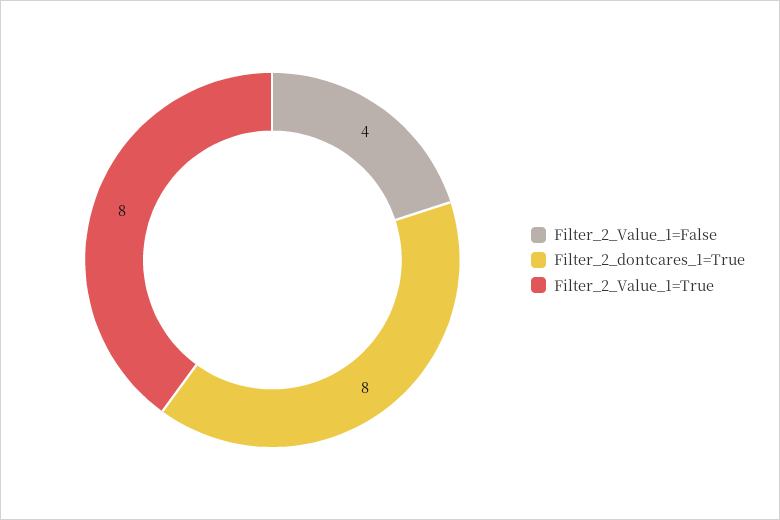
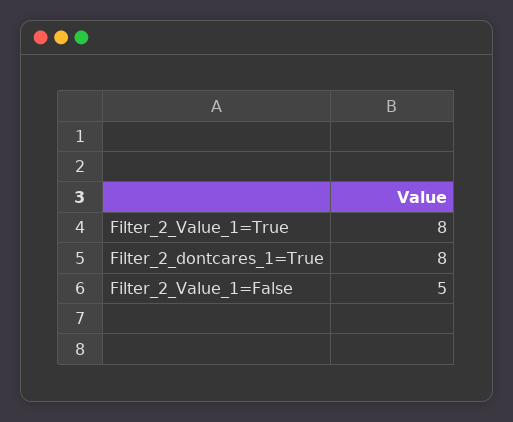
Filter_2_Value_1=False: 4 -> 5

